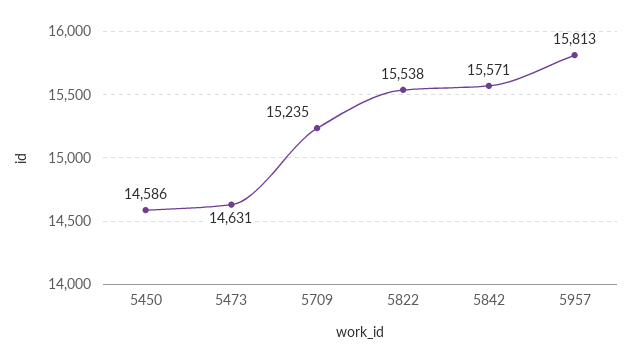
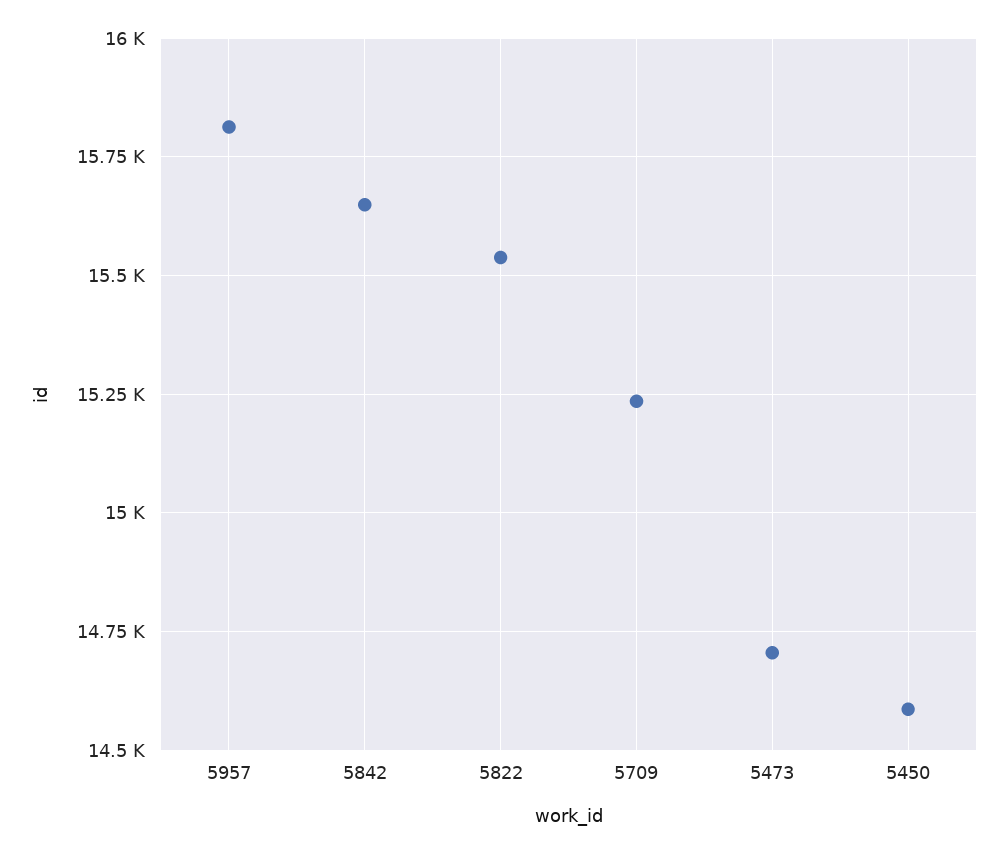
5473: 14631 -> 14700
5842: 15571 -> 15650

